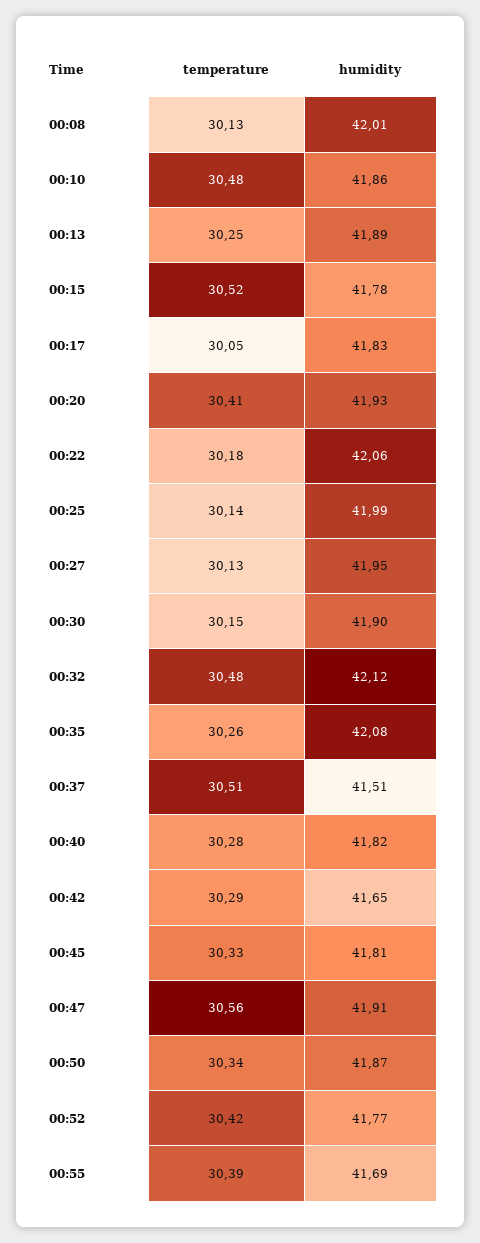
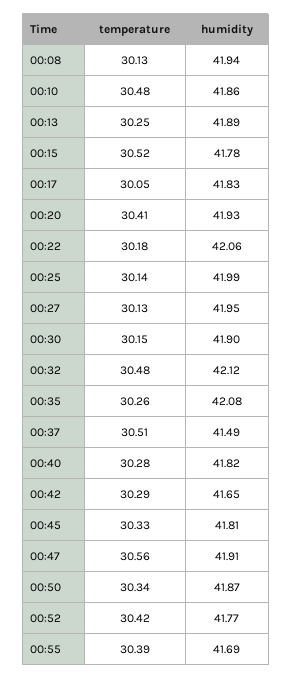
humidity, 00:08: 42.01 -> 41.94
humidity, 00:37: 41.51 -> 41.49

